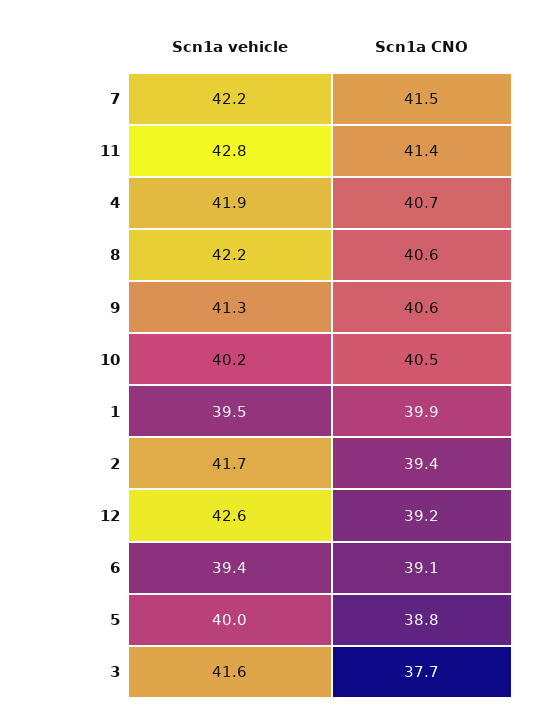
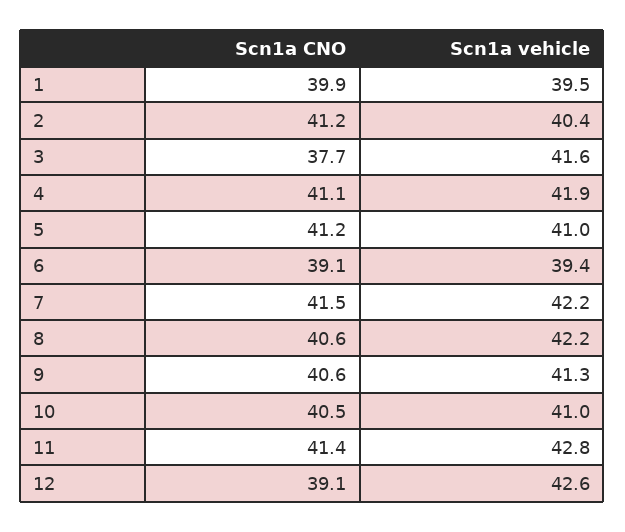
Scn1a CNO, 4: 40.7 -> 41.1
Scn1a vehicle, 10: 40.2 -> 41
Scn1a vehicle, 2: 41.7 -> 40.4
Scn1a CNO, 2: 39.4 -> 41.2
Scn1a CNO, 12: 39.2 -> 39.1
Scn1a vehicle, 5: 40 -> 41
Scn1a CNO, 5: 38.8 -> 41.2

